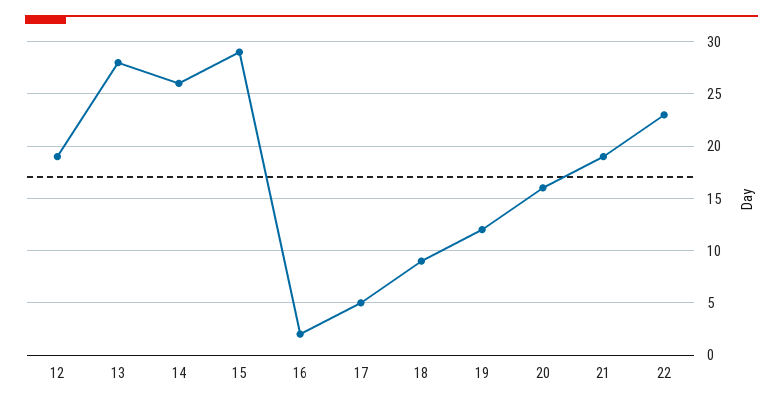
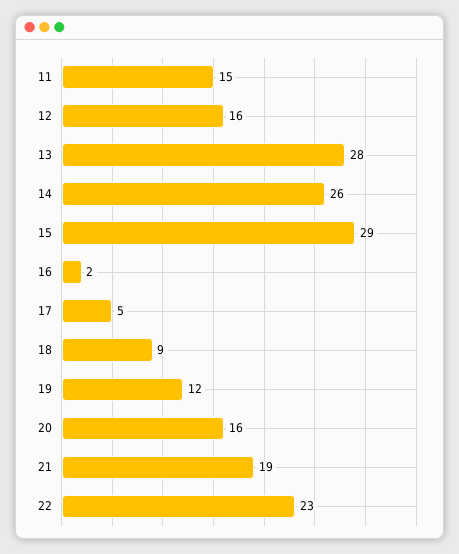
12: 19 -> 16
11: none -> 15

